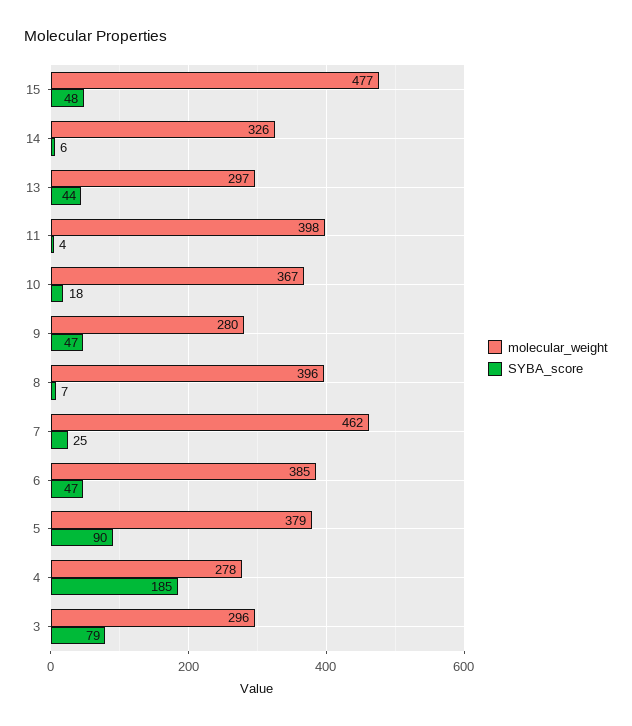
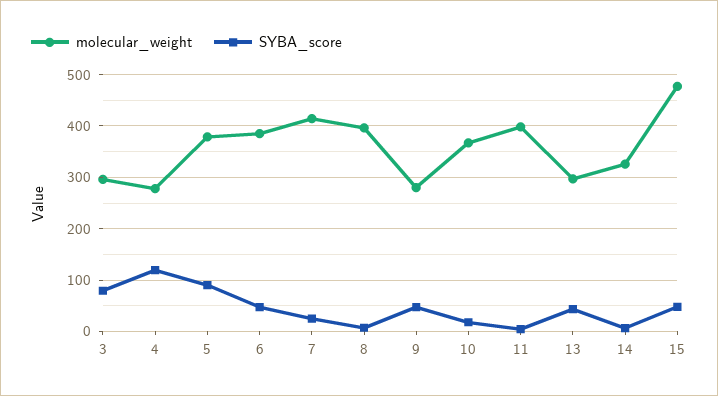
molecular_weight, 7: 462 -> 420
SYBA_score, 4: 185 -> 120

